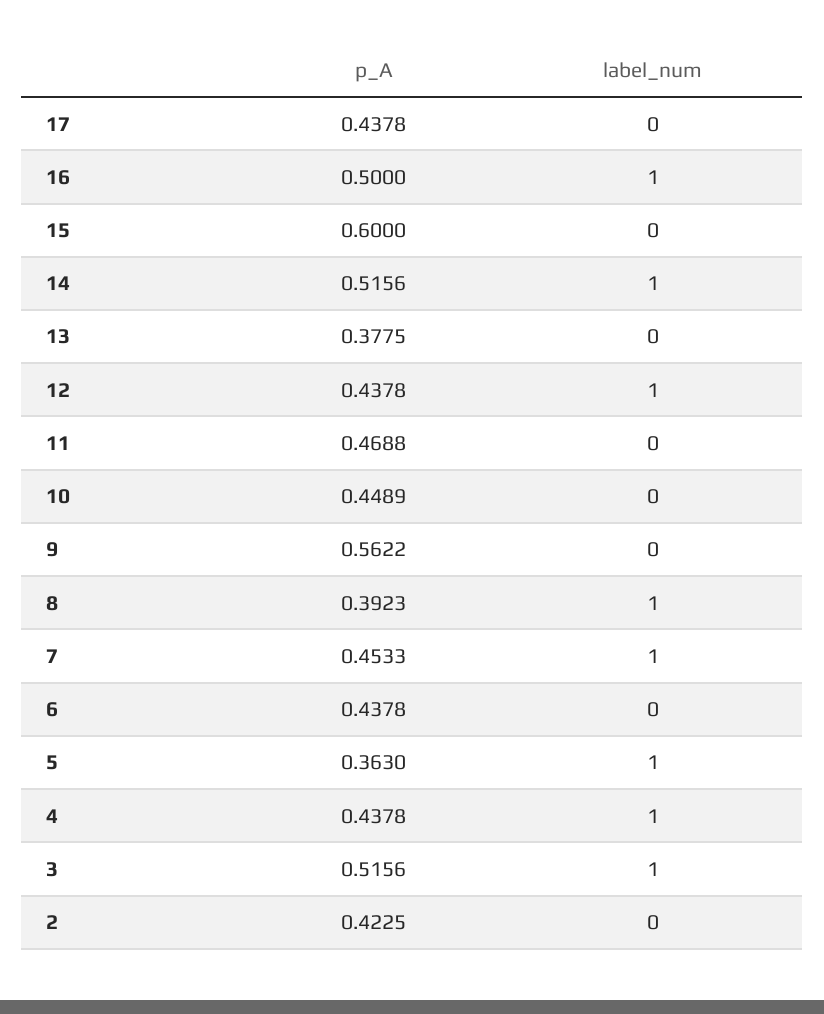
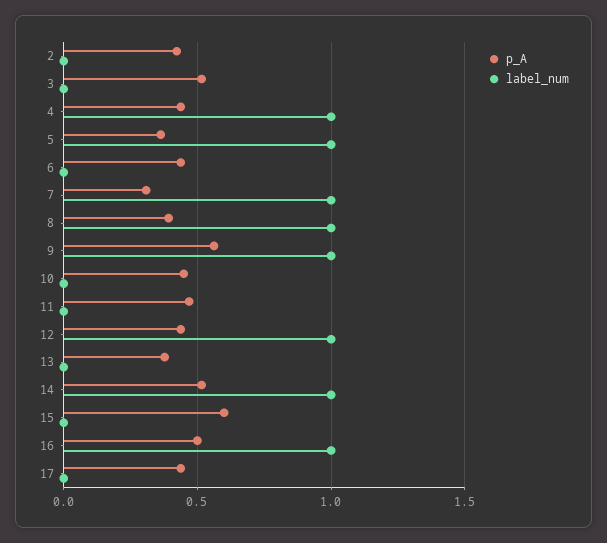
label_num, 9: 0 -> 1
p_A, 7: 0.4533 -> 0.3
label_num, 3: 1 -> 0

